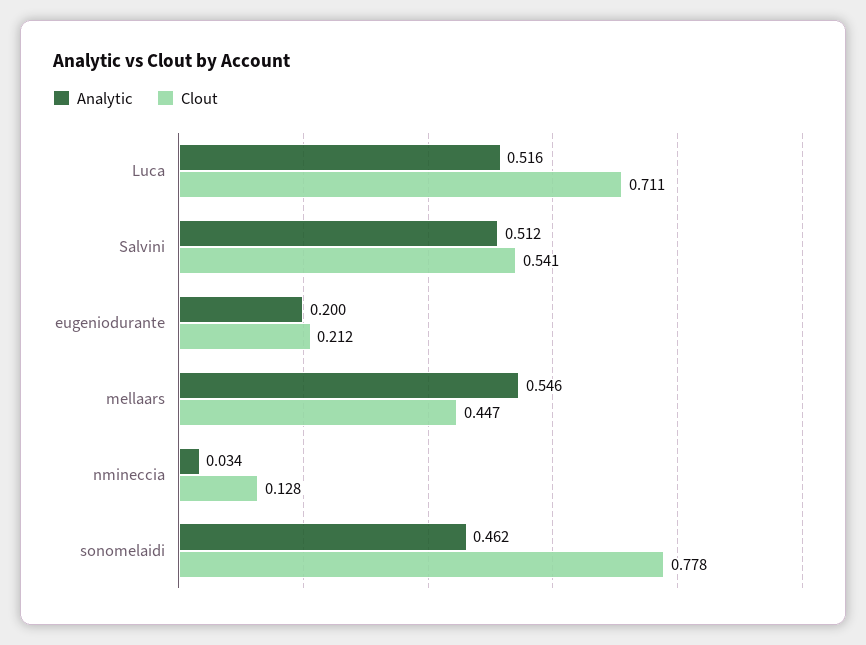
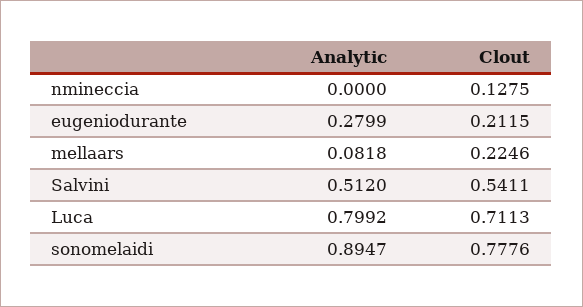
Analytic, Luca: 0.516 -> 0.7992
Analytic, eugeniodurante: 0.2 -> 0.2799
Analytic, mellaars: 0.546 -> 0.0818
Clout, mellaars: 0.447 -> 0.2246
Analytic, nmineccia: 0.034 -> 0
Analytic, sonomelaidi: 0.462 -> 0.8947

